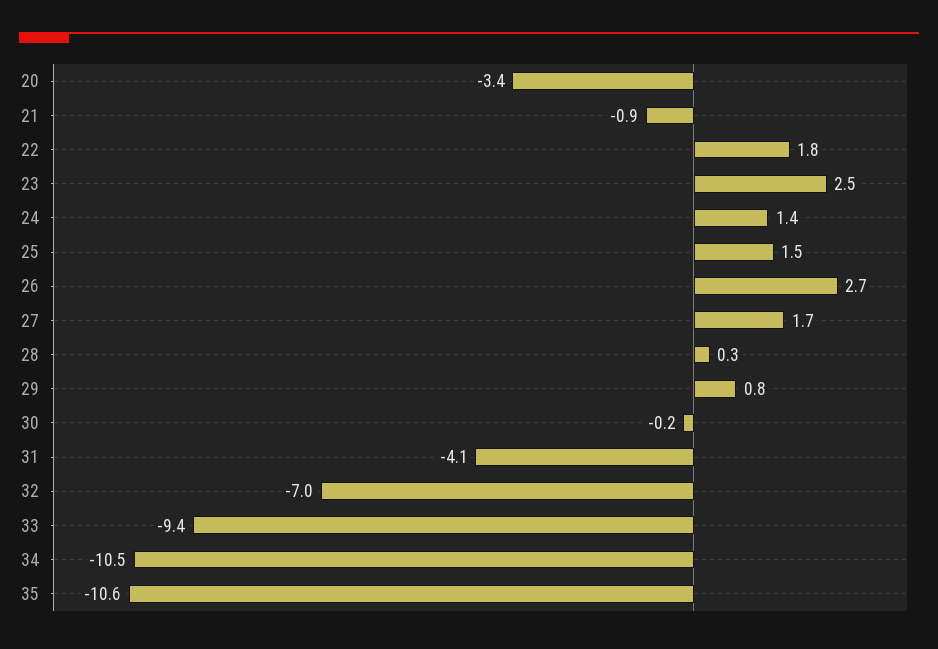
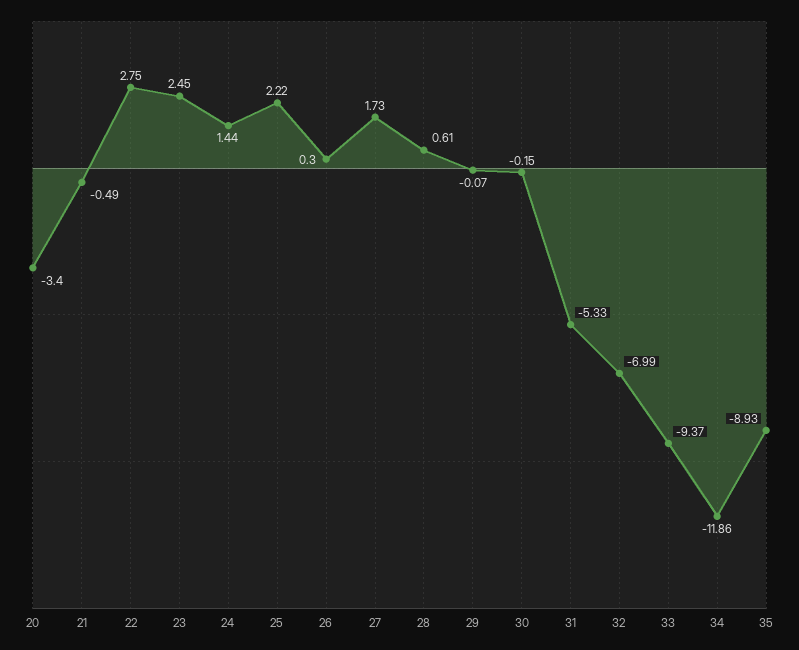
21: -0.9 -> -0.49
22: 1.8 -> 2.75
25: 1.5 -> 2.22
26: 2.7 -> 0.3
28: 0.3 -> 0.61
29: 0.8 -> -0.07
31: -4.1 -> -5.33
34: -10.5 -> -11.86
35: -10.6 -> -8.93

